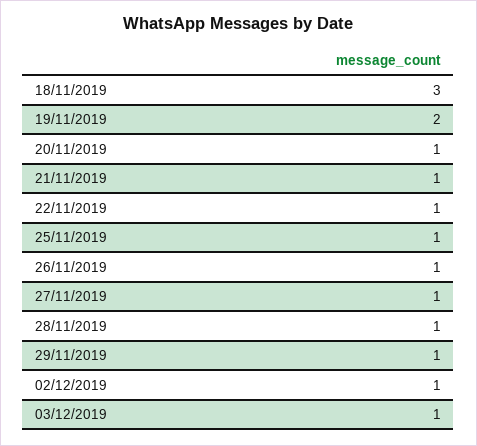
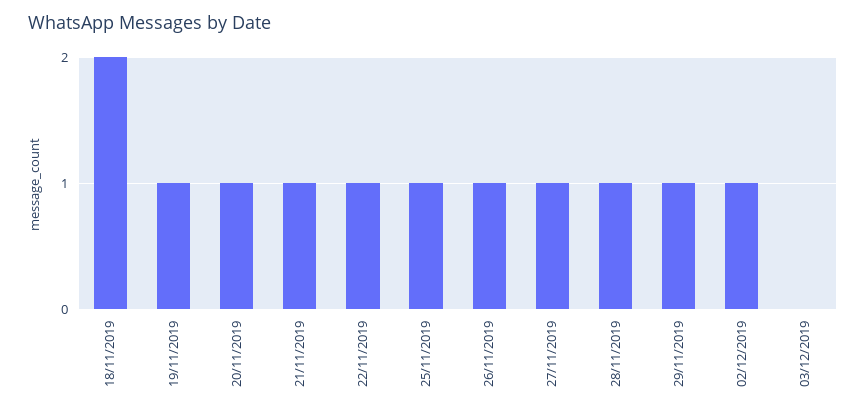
18/11/2019: 3 -> 2
19/11/2019: 2 -> 1
03/12/2019: 1 -> 0

